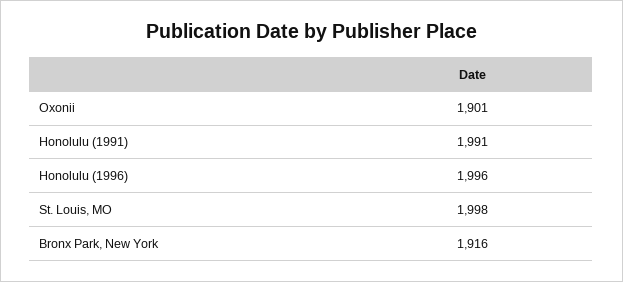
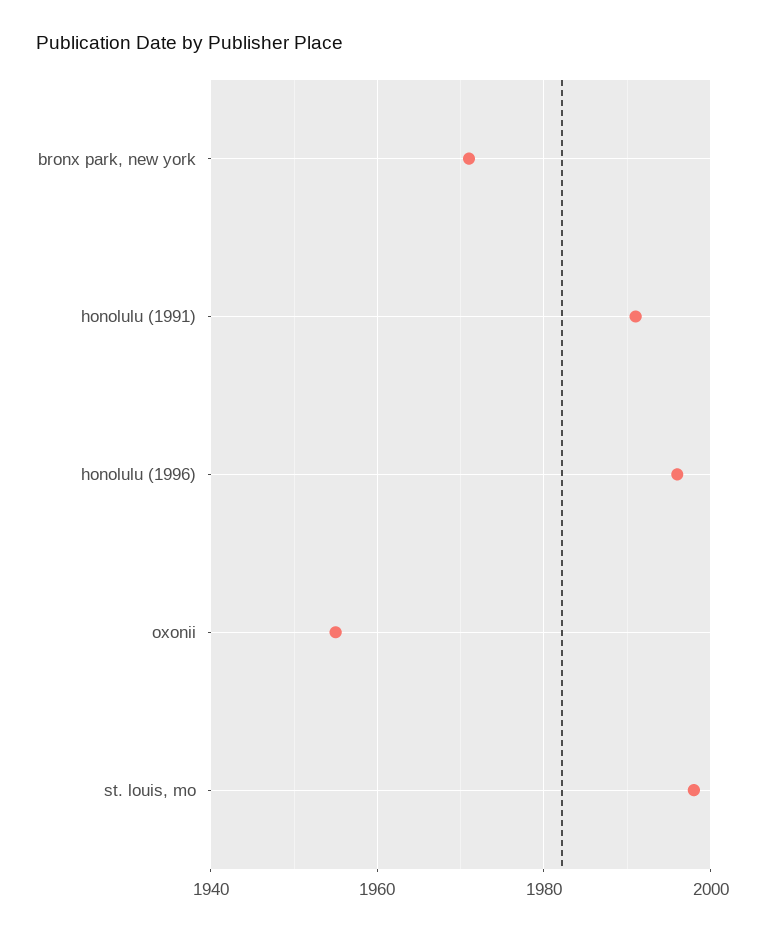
Oxonii: 1901 -> 1955
Bronx Park, New York: 1916 -> 1970

